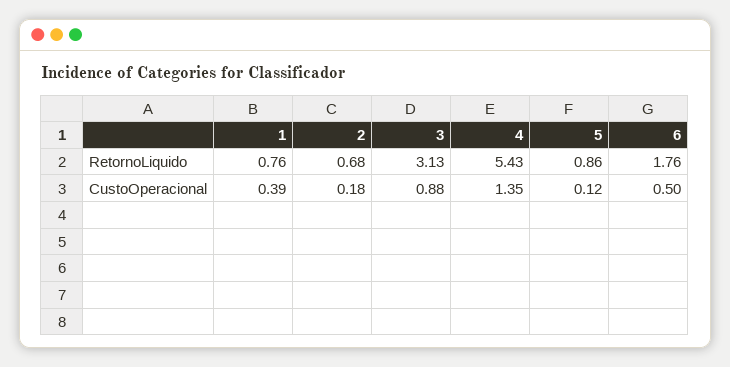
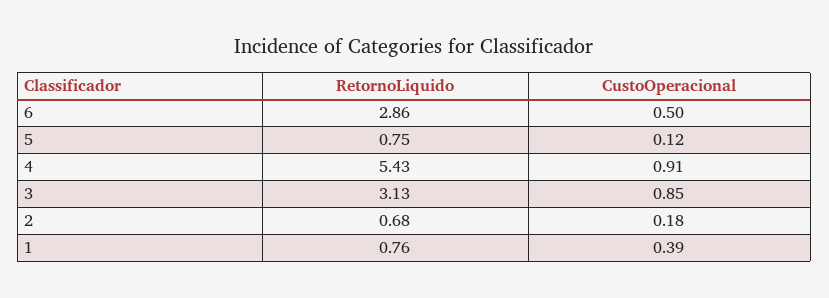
5, RetornoLiquido: 0.86 -> 0.75
6, RetornoLiquido: 1.76 -> 2.86
3, CustoOperacional: 0.88 -> 0.85
4, CustoOperacional: 1.35 -> 0.91

